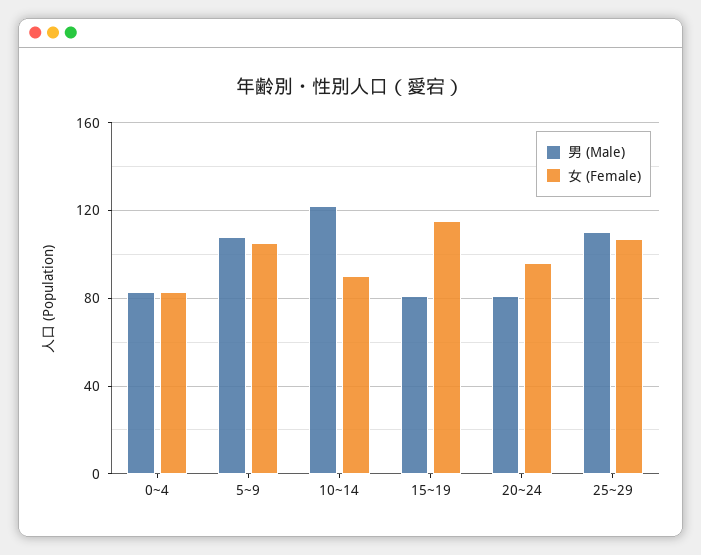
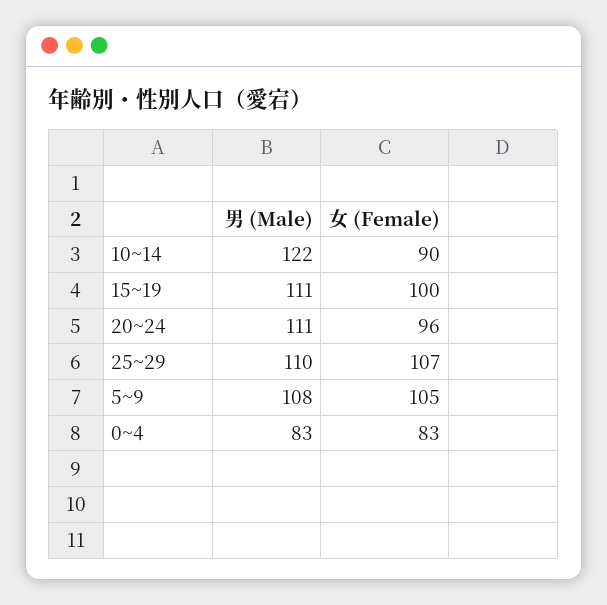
男 (Male), 15~19: 80 -> 111
女 (Female), 15~19: 115 -> 100
男 (Male), 20~24: 80 -> 111

